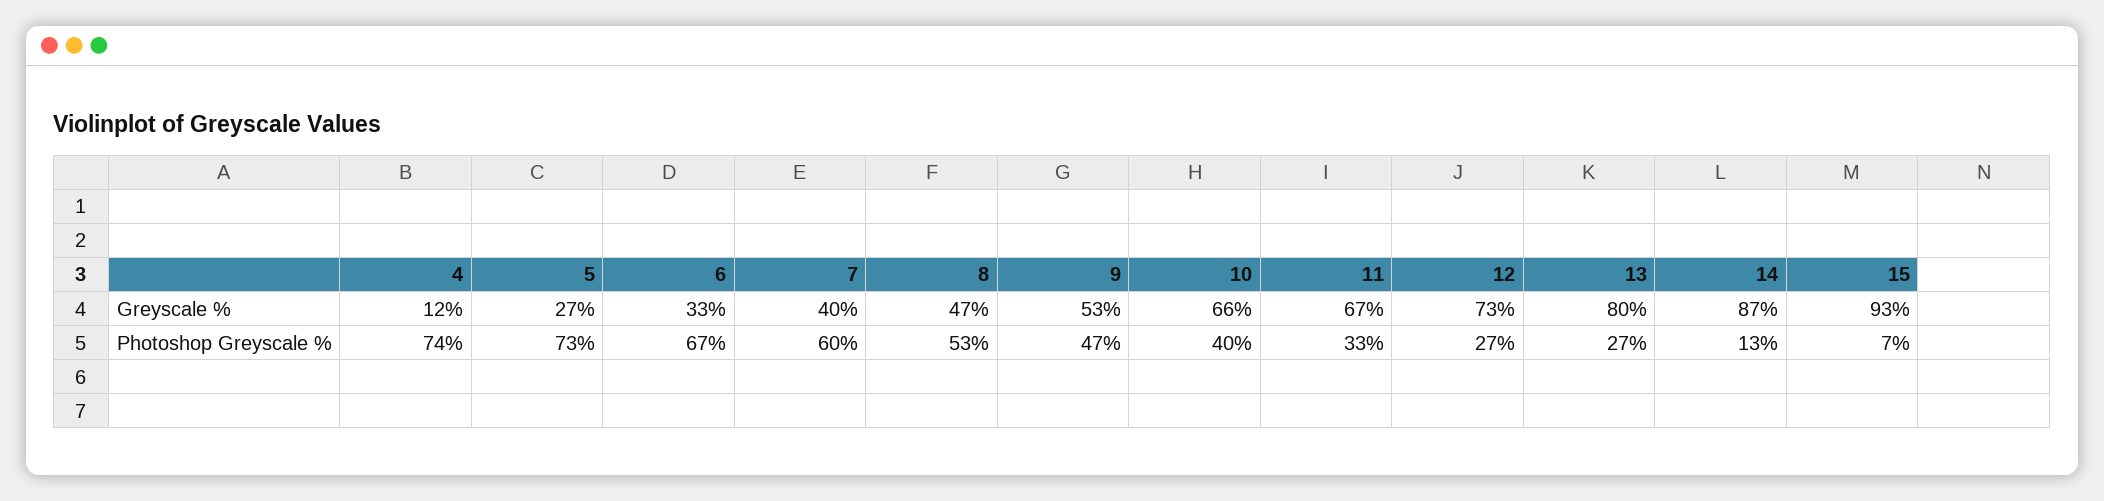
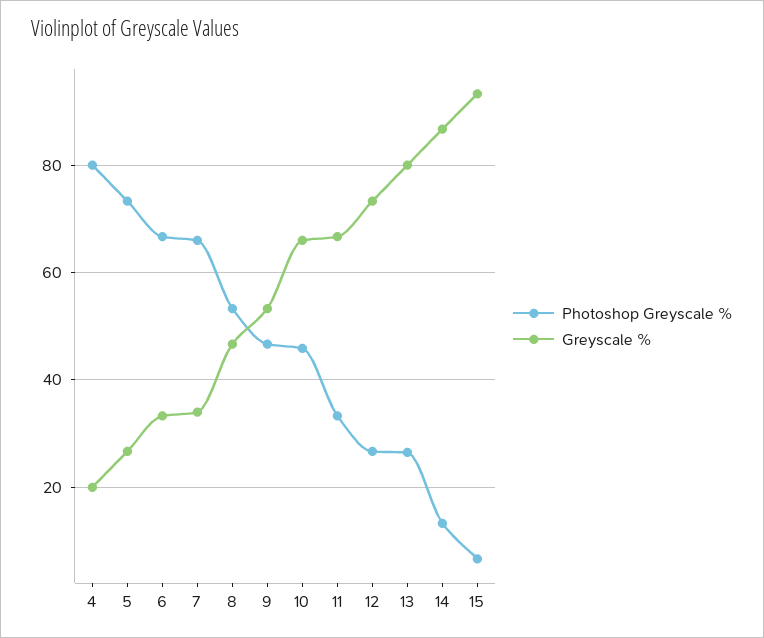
Greyscale %, 4: 12 -> 20
Greyscale %, 7: 40 -> 34
Photoshop Greyscale %, 4: 74 -> 80
Photoshop Greyscale %, 7: 60 -> 66
Photoshop Greyscale %, 10: 40 -> 46

